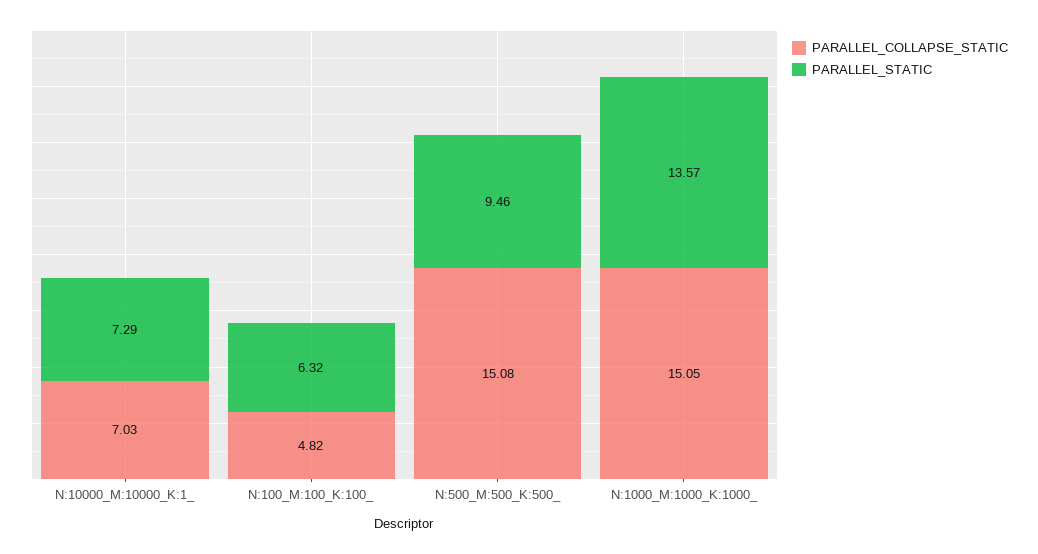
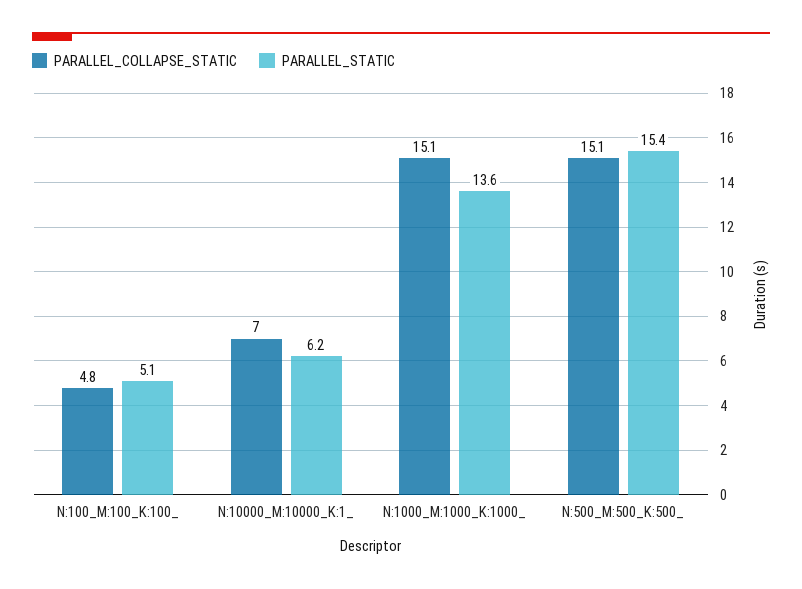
PARALLEL_STATIC, N:10000_M:10000_K:1_: 7.29 -> 6.2
PARALLEL_STATIC, N:100_M:100_K:100_: 6.32 -> 5.1
PARALLEL_STATIC, N:500_M:500_K:500_: 9.46 -> 15.4

